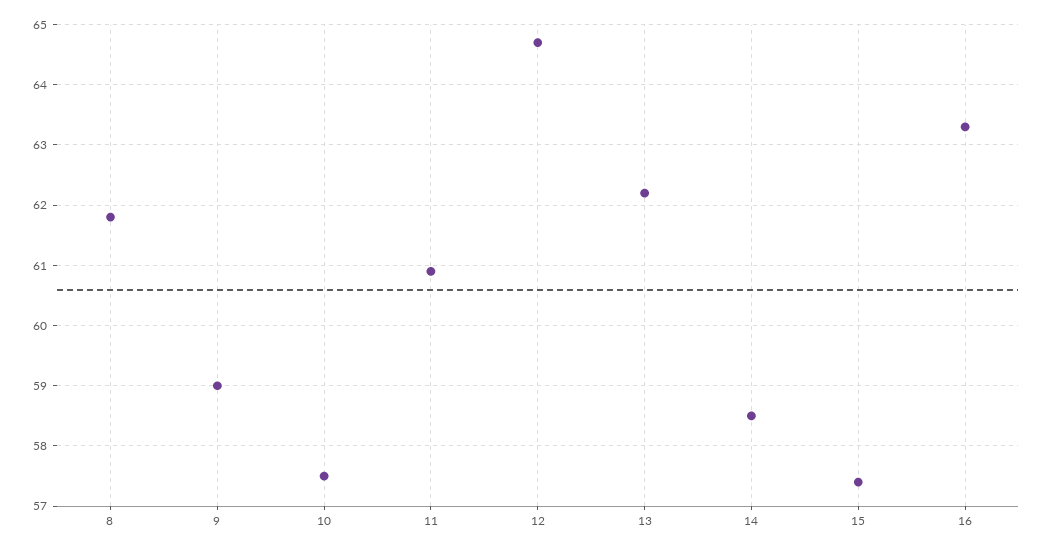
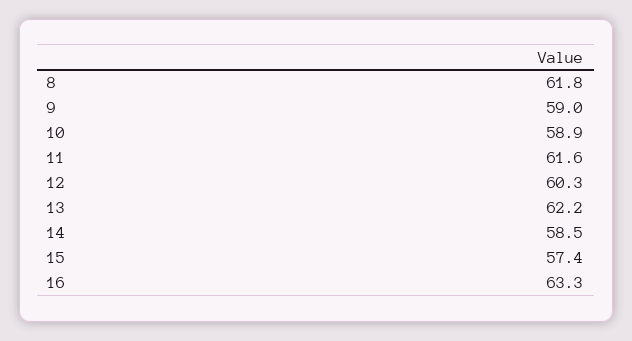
10: 57.5 -> 58.9
11: 60.9 -> 61.6
12: 64.7 -> 60.3

